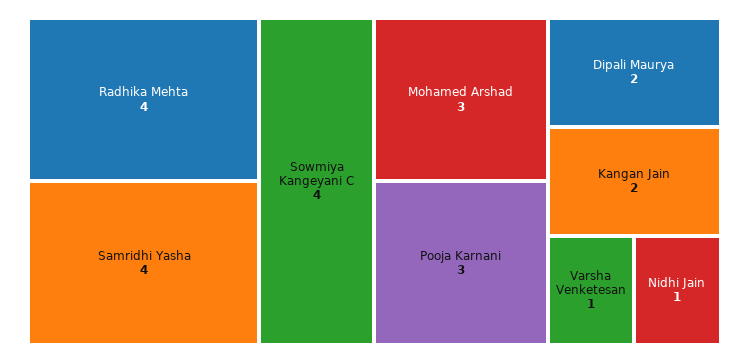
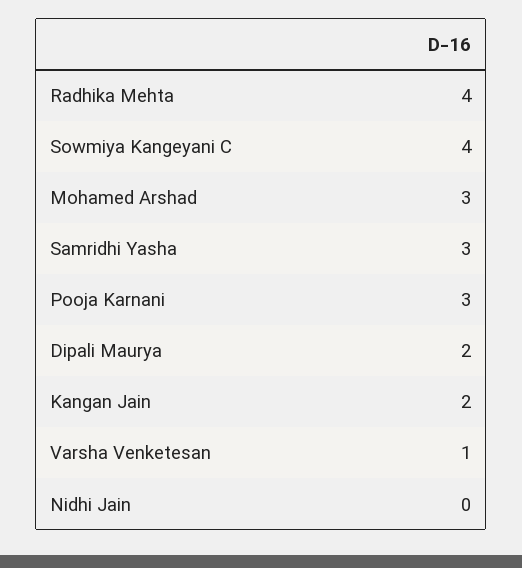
Samridhi Yasha: 4 -> 3
Nidhi Jain: 1 -> 0

